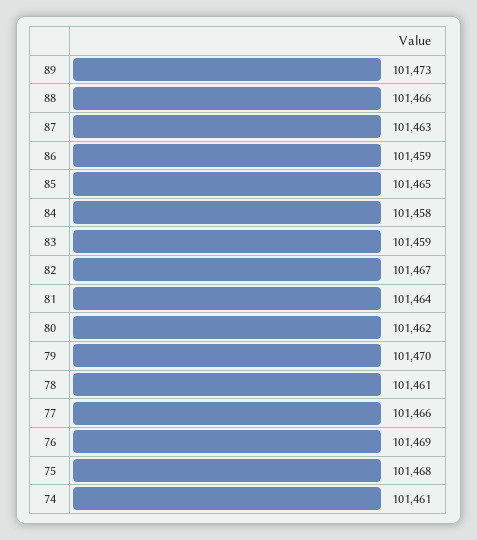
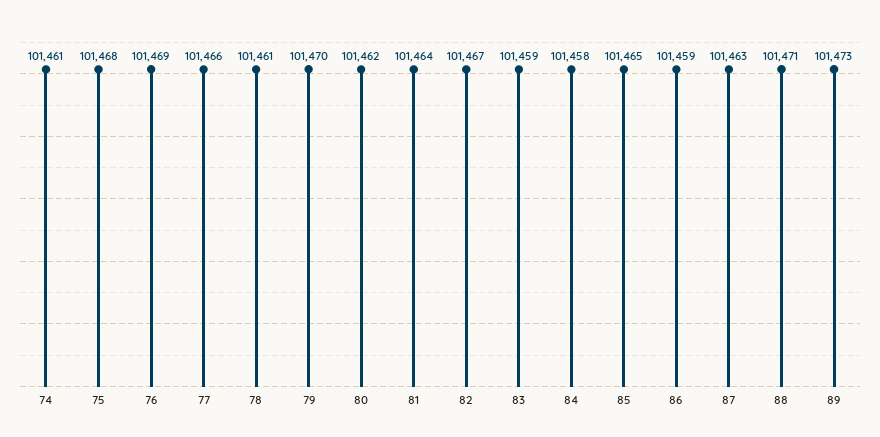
88: 101466 -> 101471

